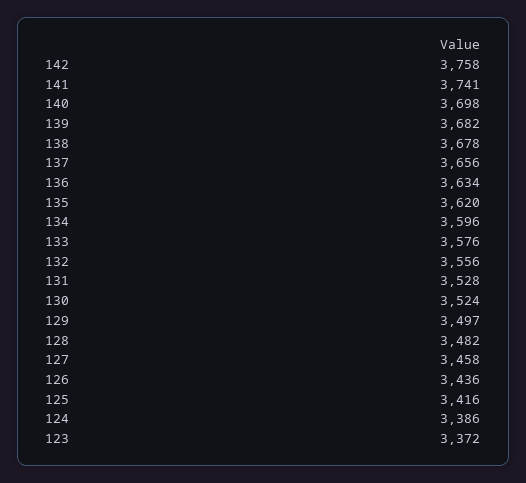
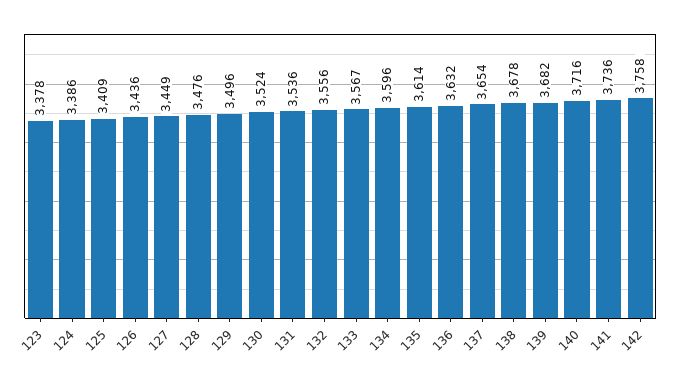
141: 3741 -> 3736
140: 3698 -> 3716
137: 3656 -> 3654
136: 3634 -> 3632
135: 3620 -> 3614
133: 3576 -> 3567
131: 3528 -> 3536
129: 3497 -> 3496
128: 3482 -> 3476
127: 3458 -> 3449
125: 3416 -> 3409
123: 3372 -> 3378

